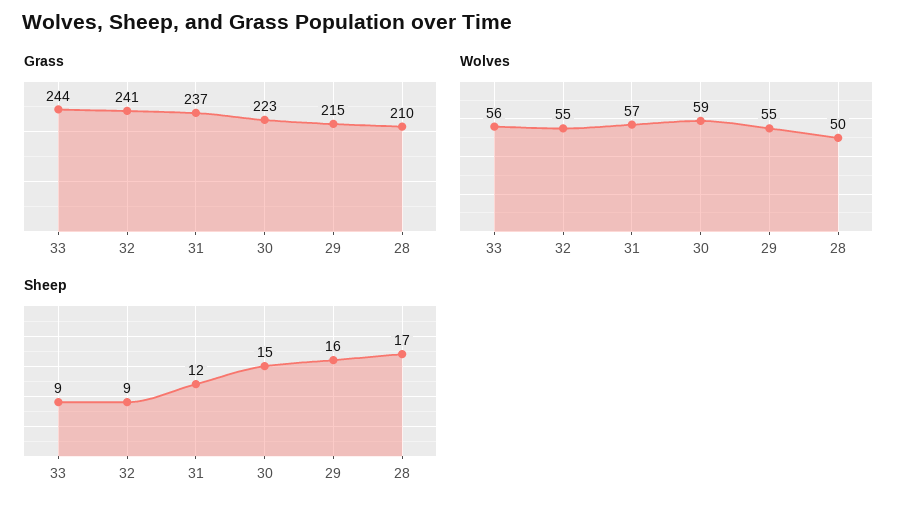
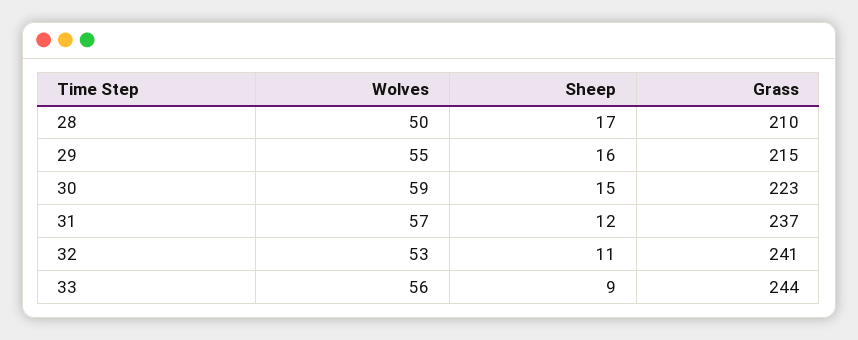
Wolves, 32: 55 -> 53
Sheep, 32: 9 -> 11

